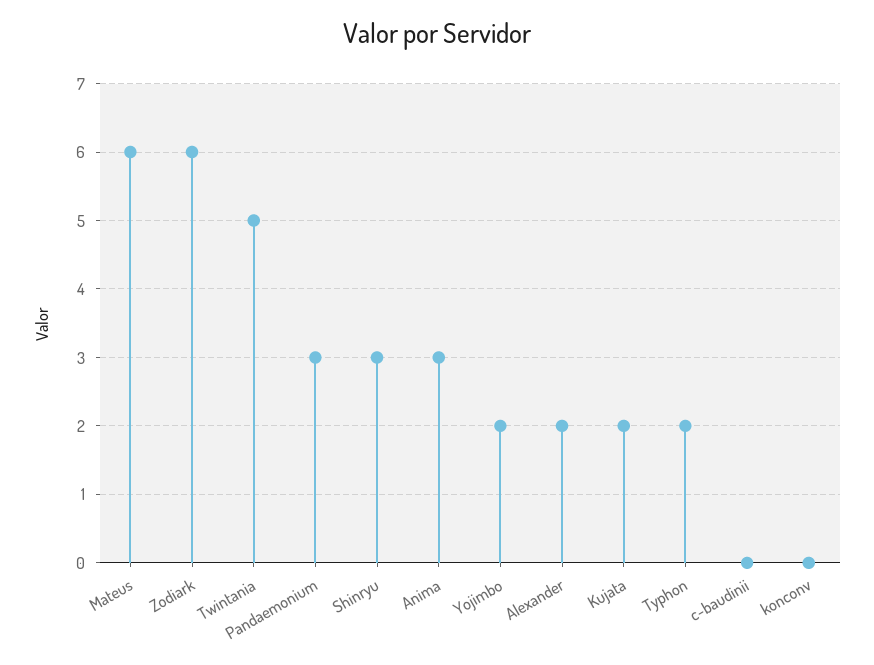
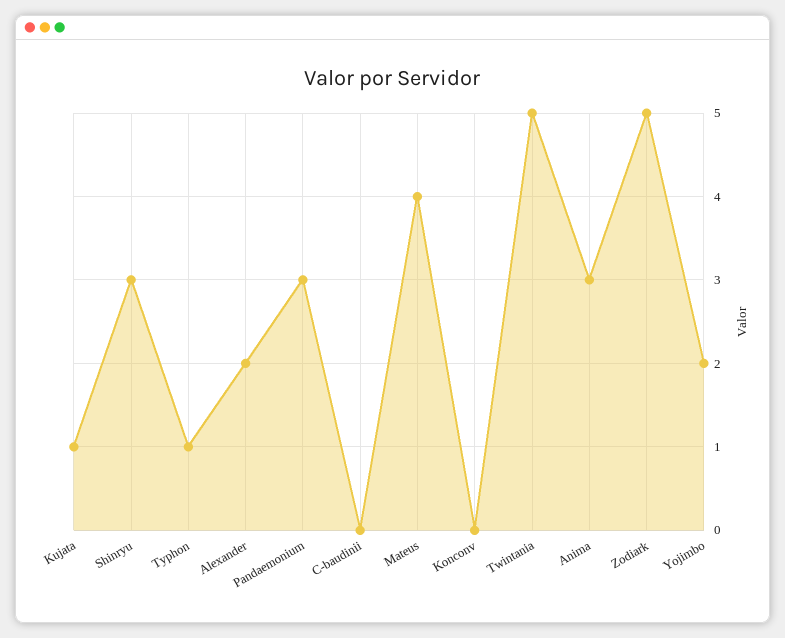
Mateus: 6 -> 4
Zodiark: 6 -> 5
Kujata: 2 -> 1
Typhon: 2 -> 1

